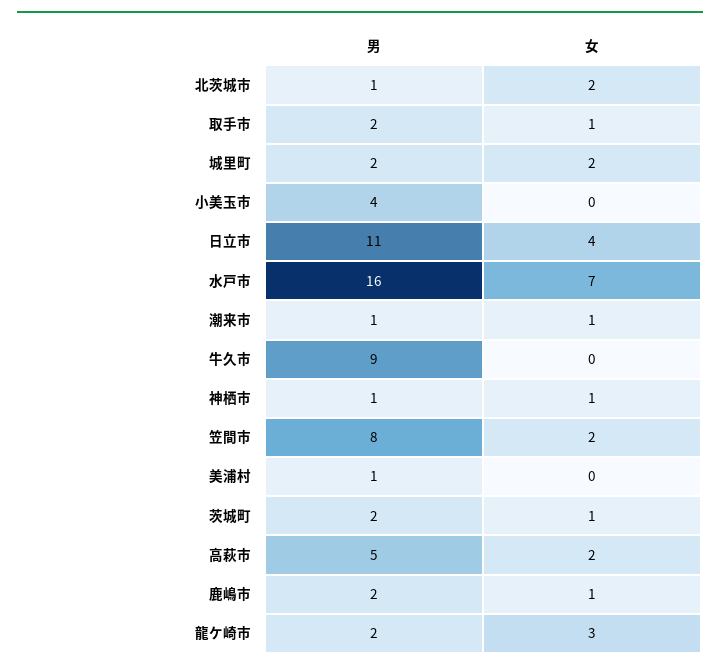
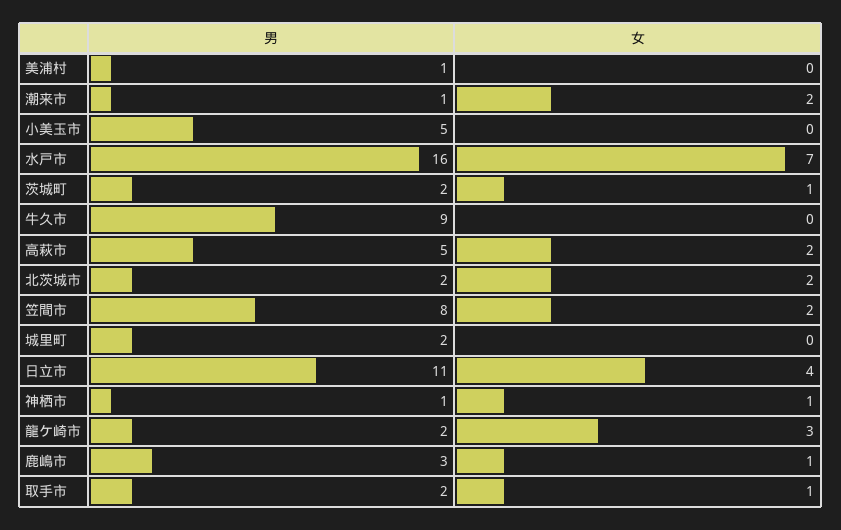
男, 北茨城市: 1 -> 2
女, 城里町: 2 -> 0
男, 小美玉市: 4 -> 5
女, 潮来市: 1 -> 2
男, 鹿嶋市: 2 -> 3

